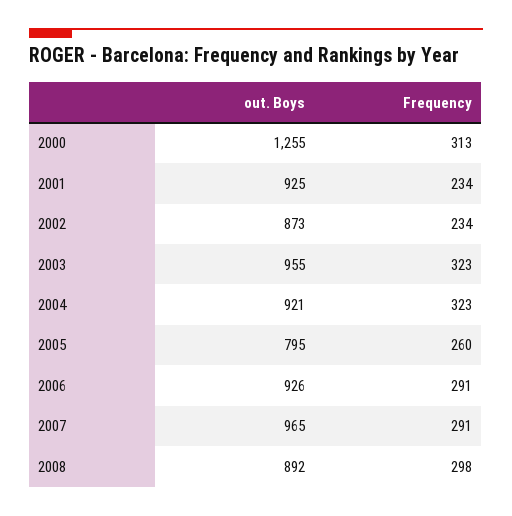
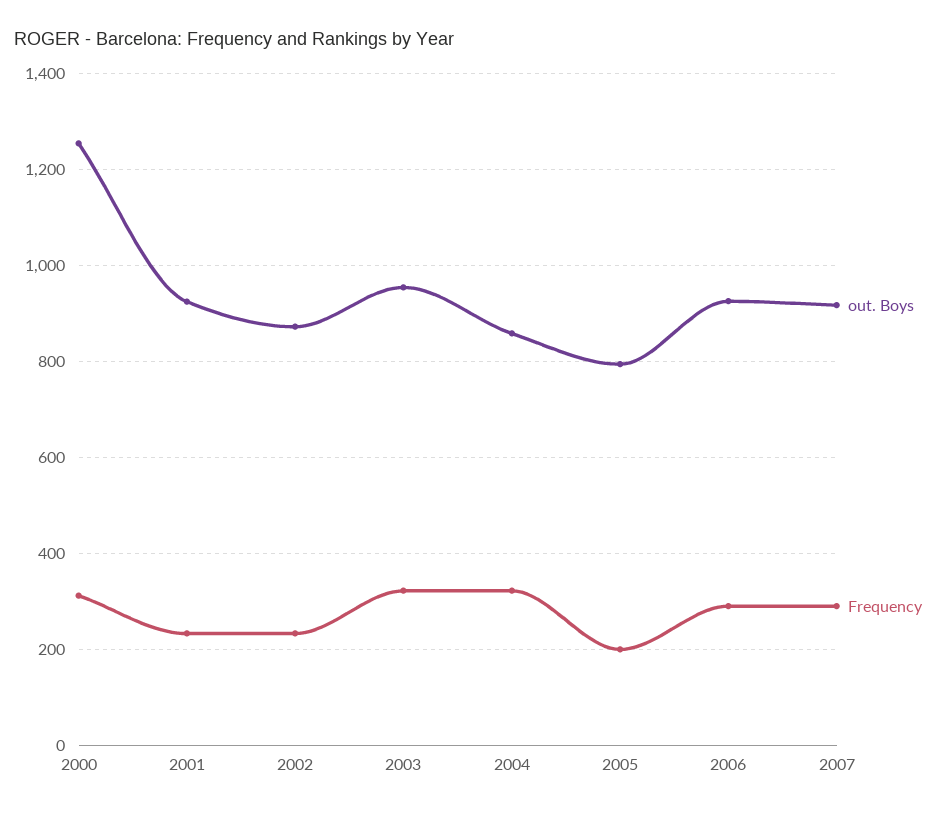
out. Boys, 2004: 921 -> 860
Frequency, 2005: 260 -> 200
out. Boys, 2007: 965 -> 920
out. Boys, 2008: 892 -> none
Frequency, 2008: 298 -> none

